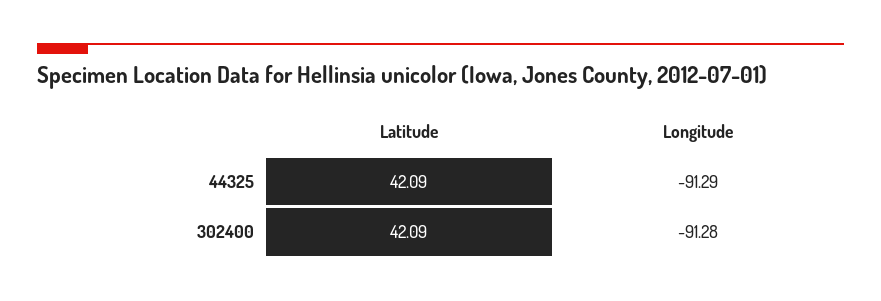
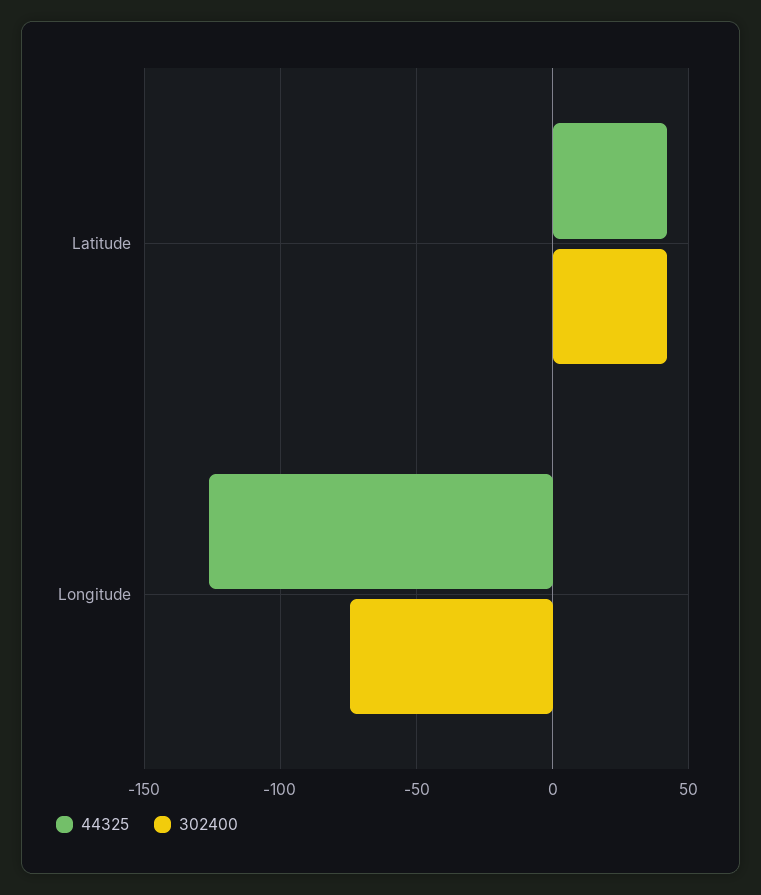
44325, Longitude: -91.29 -> -125
302400, Longitude: -91.28 -> -75

